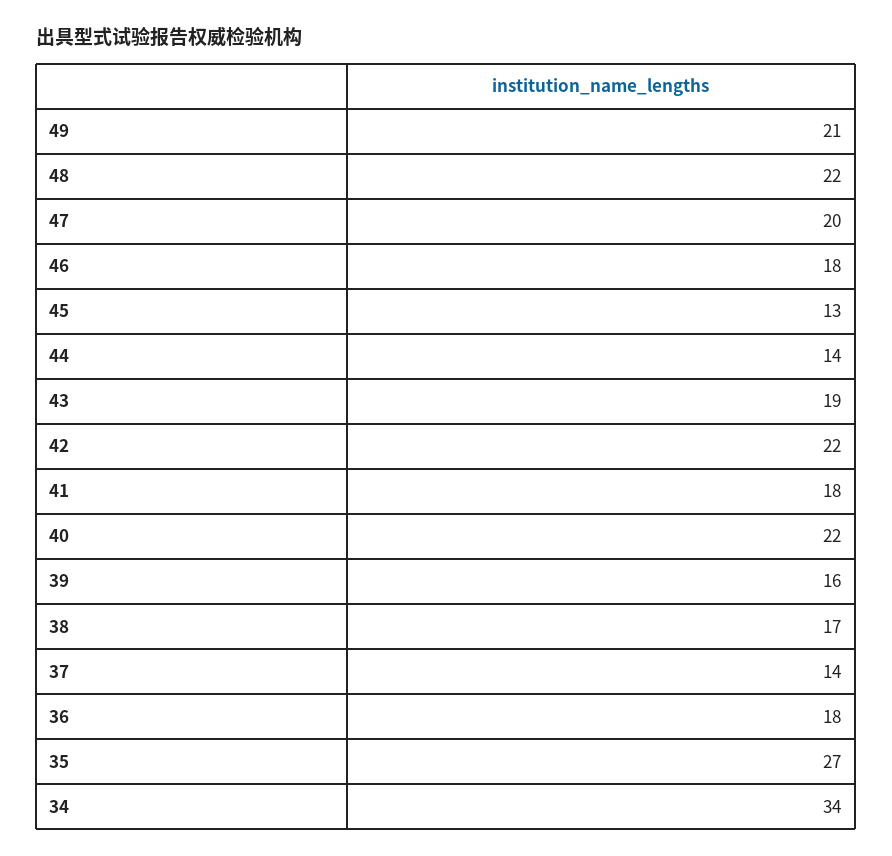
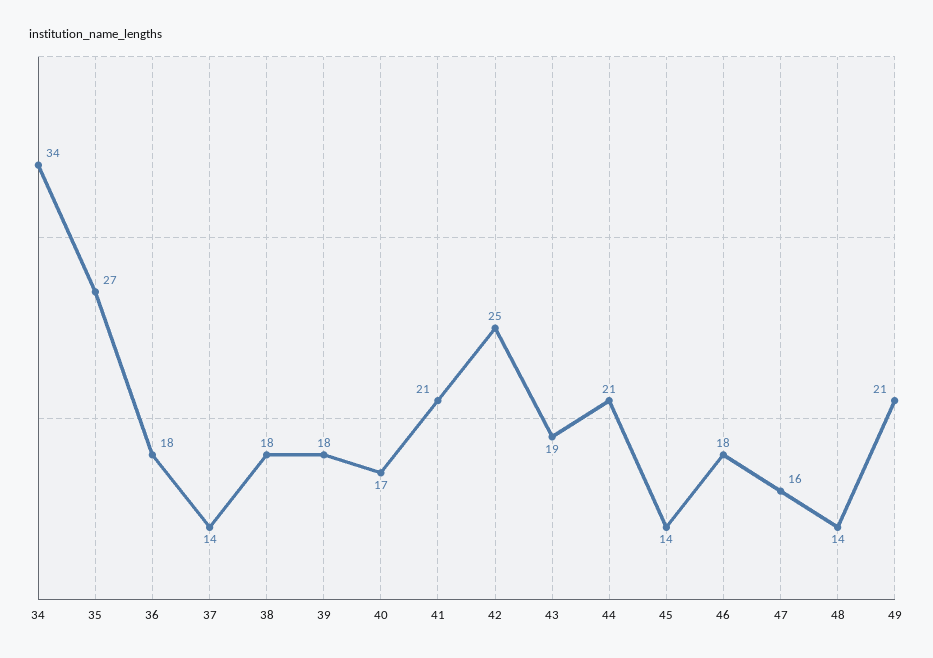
48: 22 -> 14
47: 20 -> 16
45: 13 -> 14
44: 14 -> 21
42: 22 -> 25
41: 18 -> 21
40: 22 -> 17
39: 16 -> 18
38: 17 -> 18

